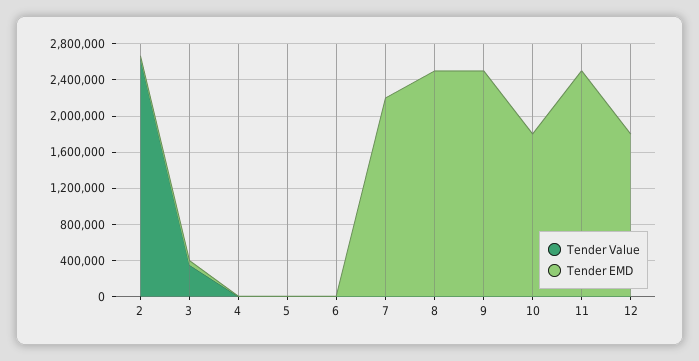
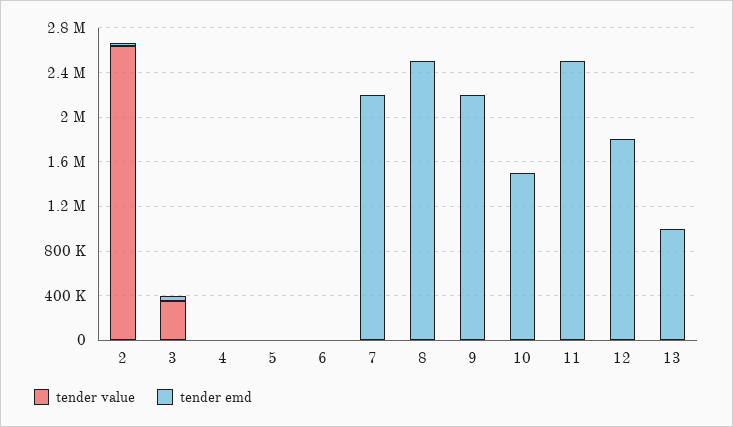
Tender EMD, 9: 2500000 -> 2200000
Tender EMD, 10: 1800000 -> 1500000
Tender Value, 13: none -> 0
Tender EMD, 13: none -> 1000000

